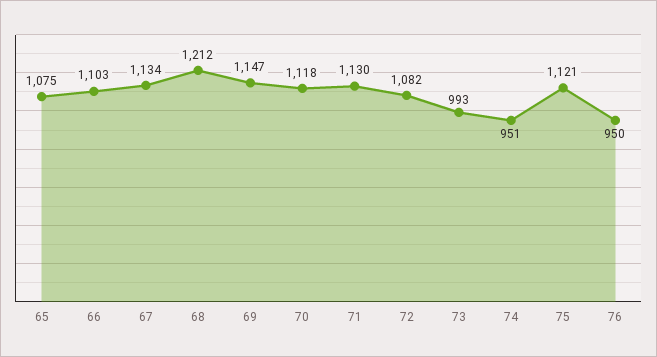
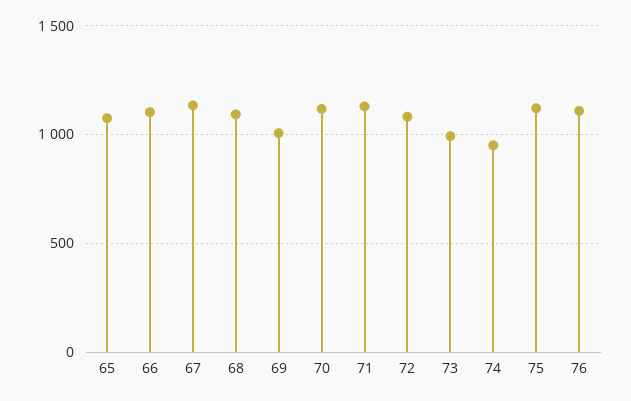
68: 1212 -> 1100
69: 1147 -> 1000
76: 950 -> 1100

